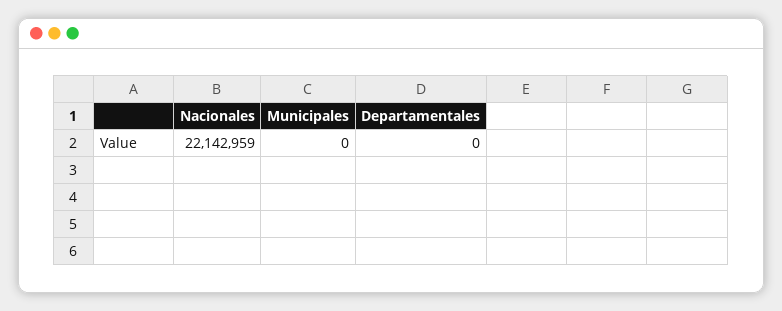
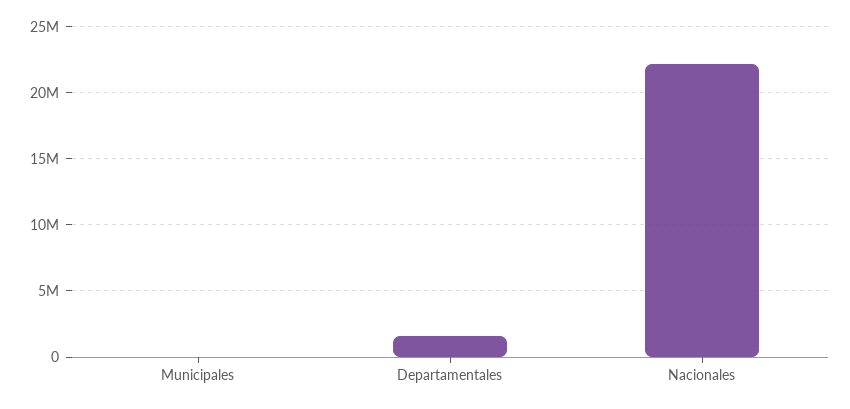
Departamentales: 0 -> 1500000

